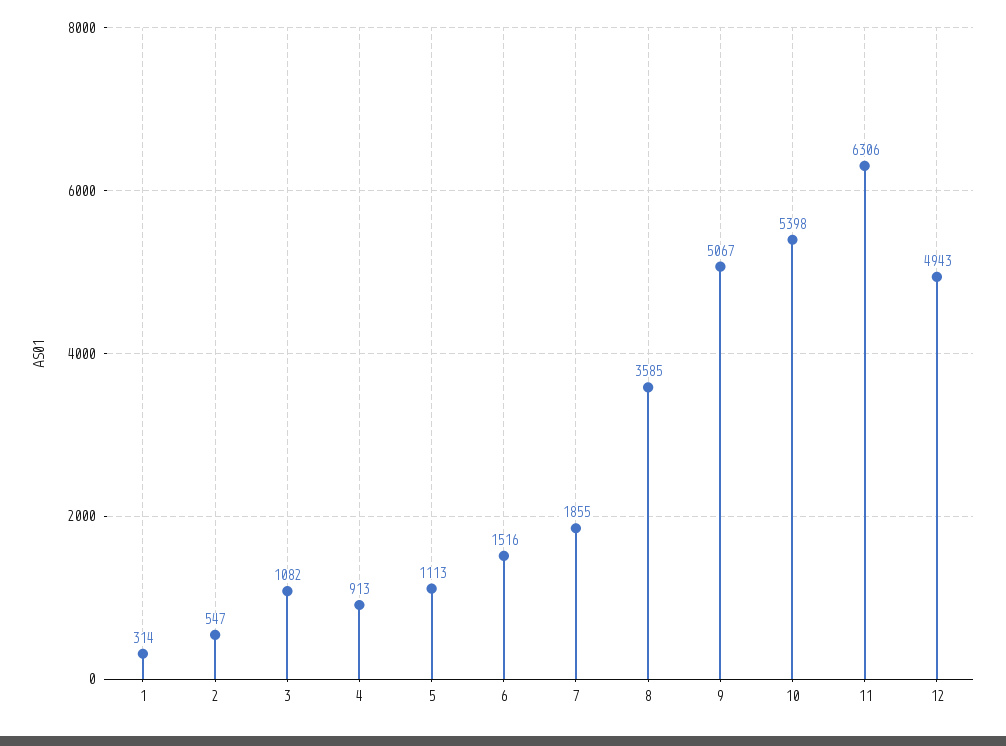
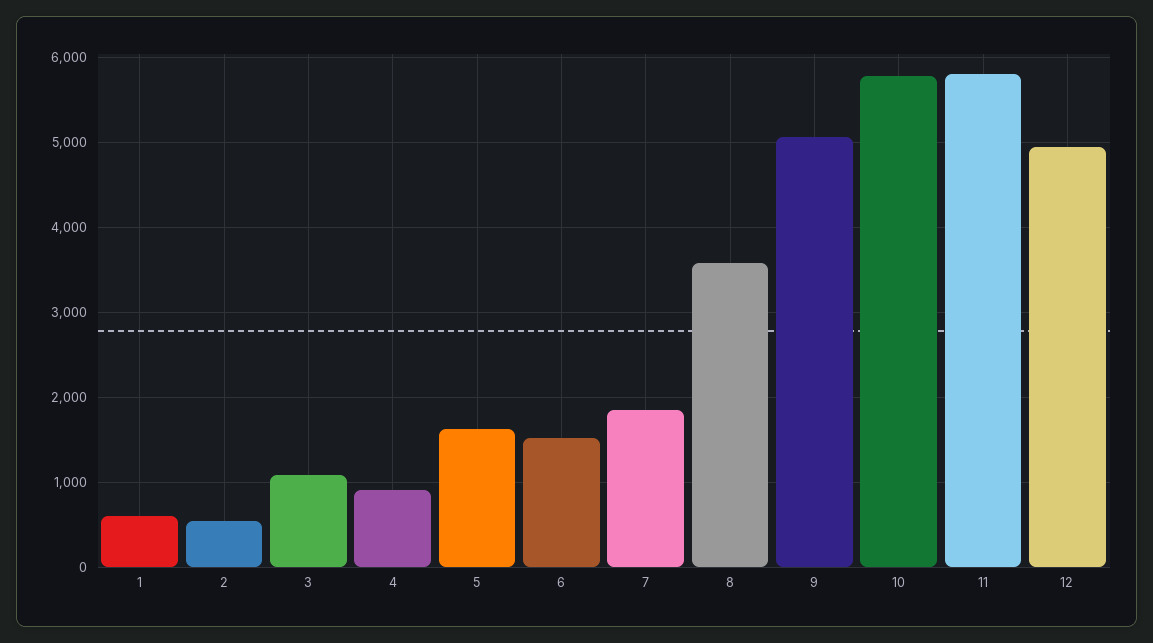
1: 314 -> 600
5: 1113 -> 1600
10: 5398 -> 5800
11: 6306 -> 5800

